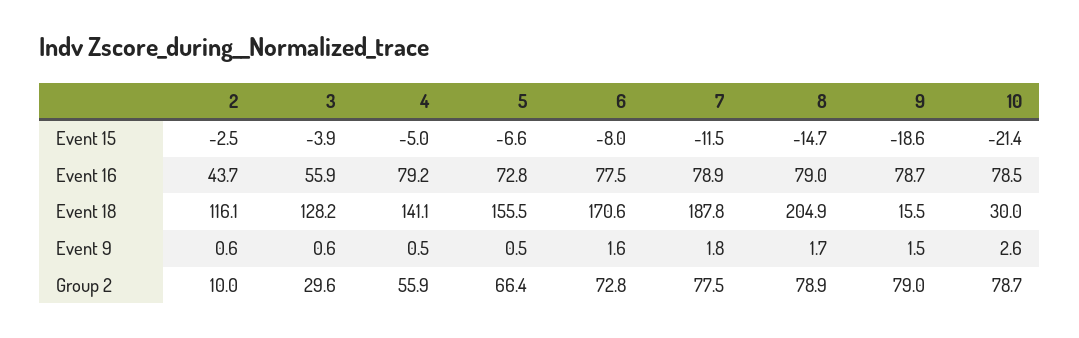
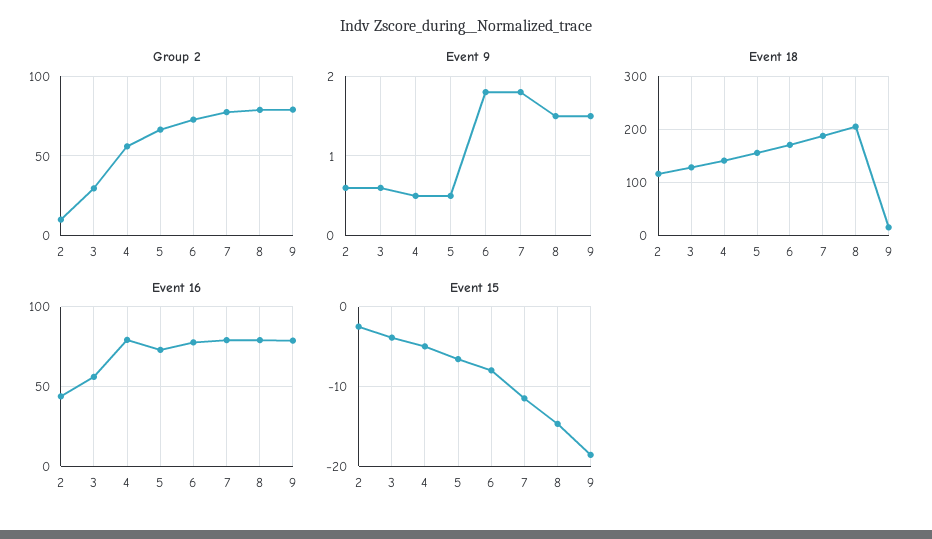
Event 15, 10: -21.4 -> none
Event 16, 10: 78.5 -> none
Event 18, 10: 30 -> none
Event 9, 6: 1.6 -> 1.8
Event 9, 8: 1.7 -> 1.5
Event 9, 10: 2.6 -> none
Group 2, 10: 78.7 -> none

